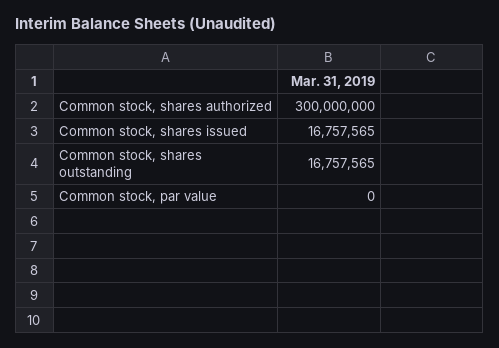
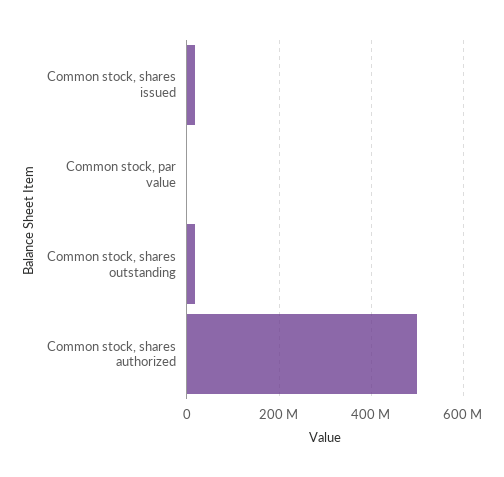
Common stock, shares authorized: 300000000 -> 500000000

